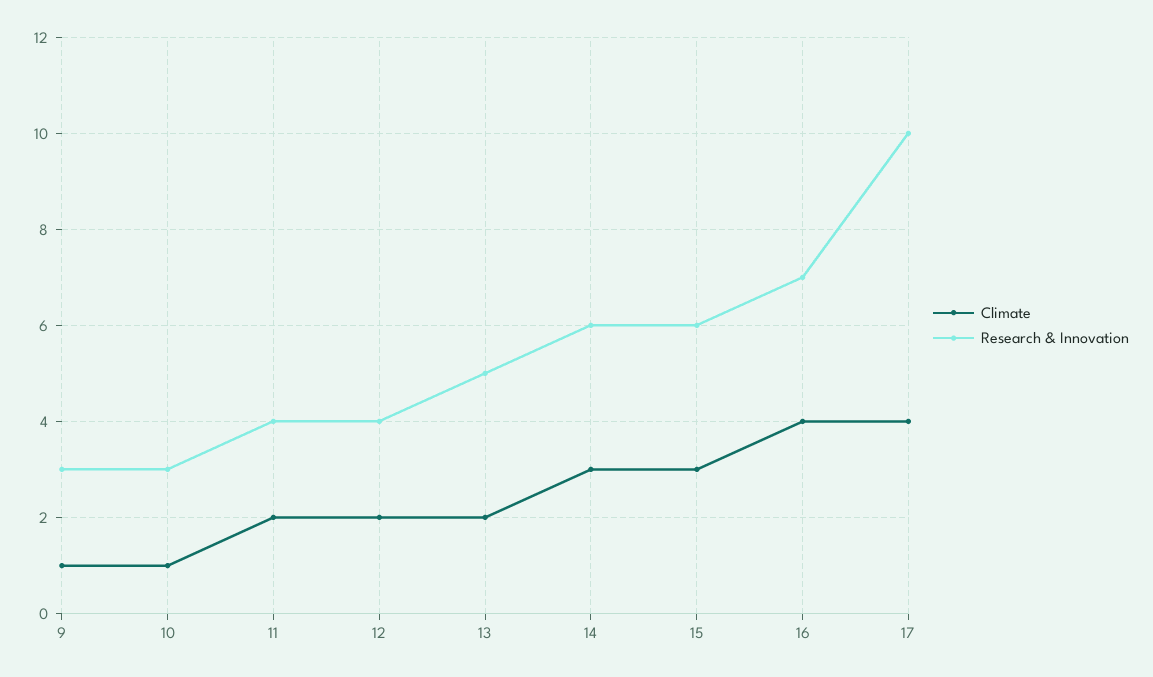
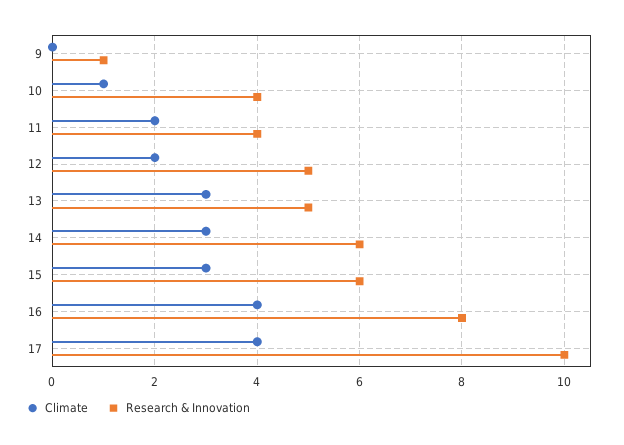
Climate, 9: 1 -> 0
Research & Innovation, 9: 3 -> 1
Research & Innovation, 10: 3 -> 4
Research & Innovation, 12: 4 -> 5
Climate, 13: 2 -> 3
Research & Innovation, 16: 7 -> 8

